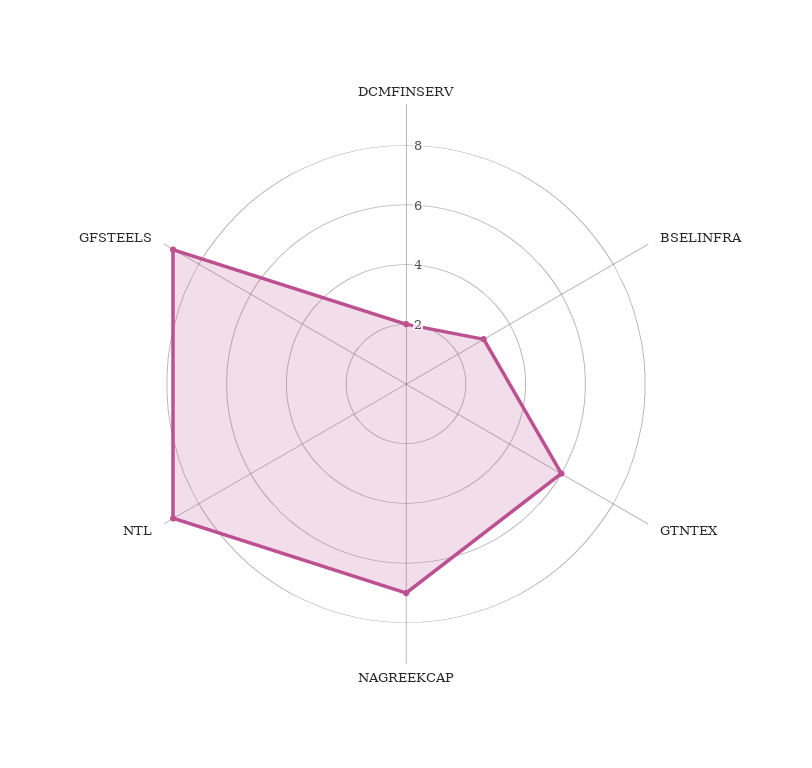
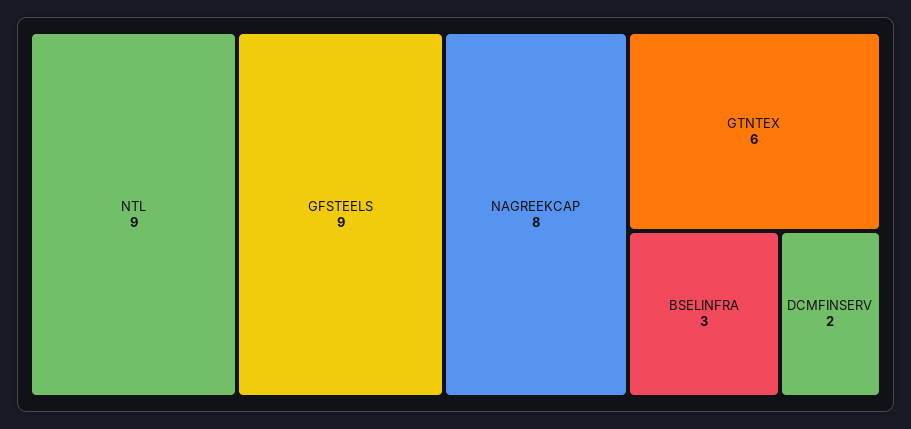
NAGREEKCAP: 7 -> 8

